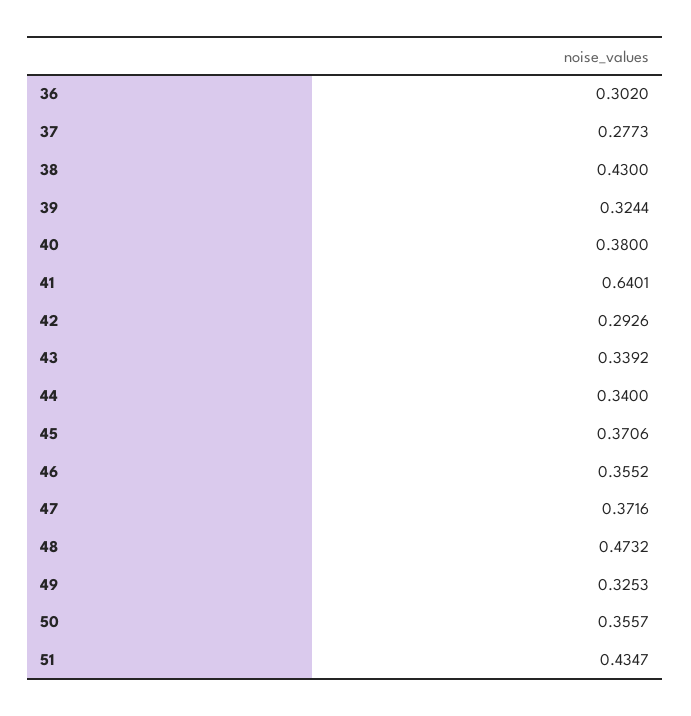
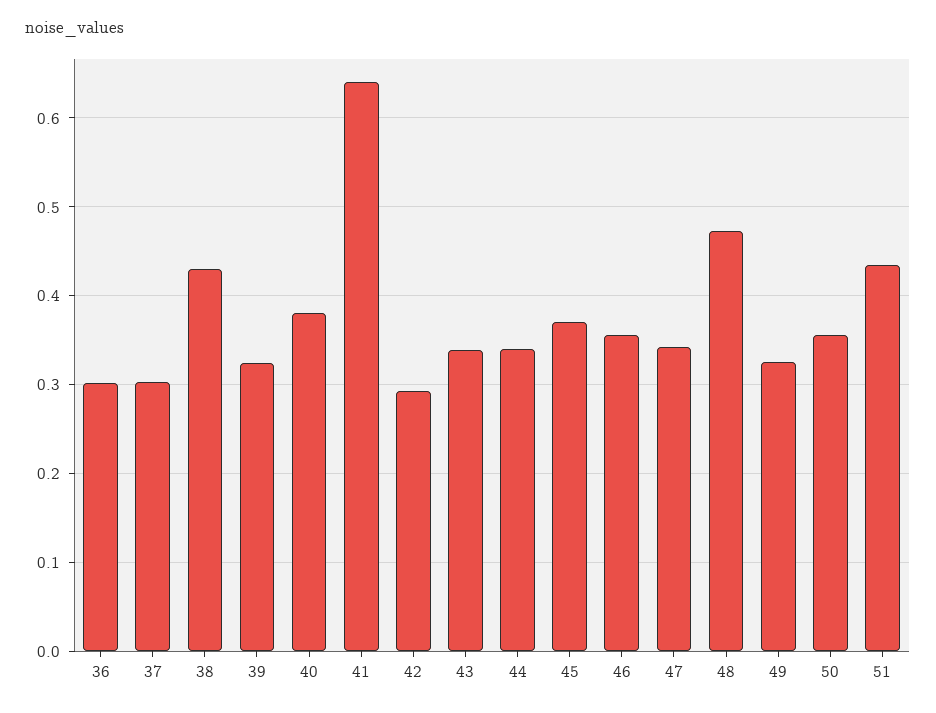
37: 0.2773 -> 0.3
47: 0.3716 -> 0.34

